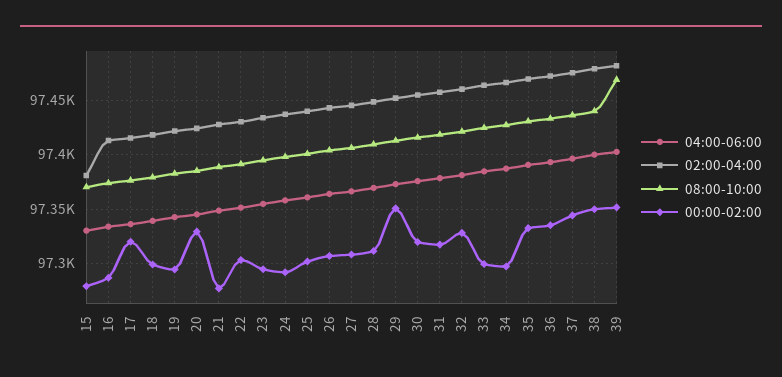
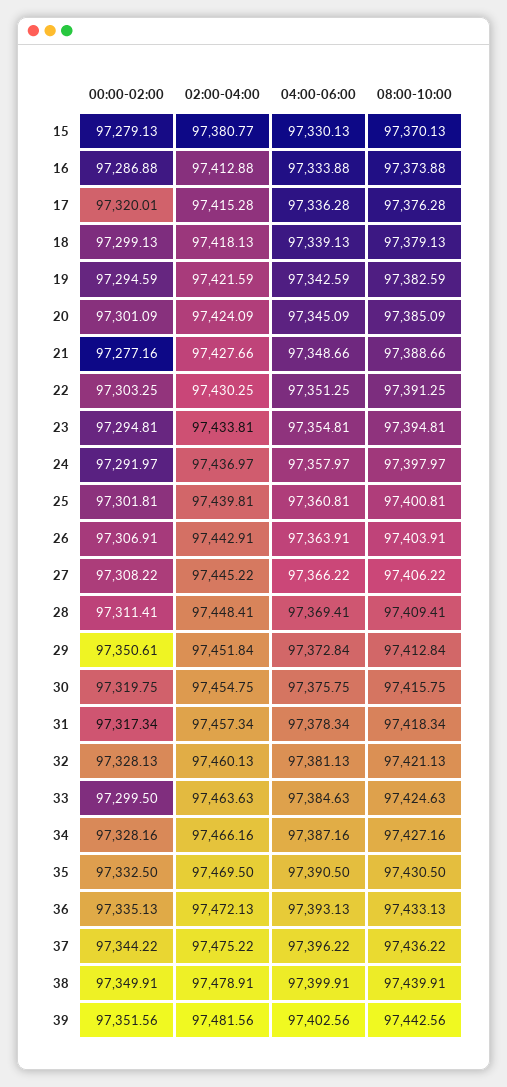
00:00-02:00, 20: 97330 -> 97301.09
00:00-02:00, 34: 97300 -> 97328.16
08:00-10:00, 39: 97470 -> 97442.56

